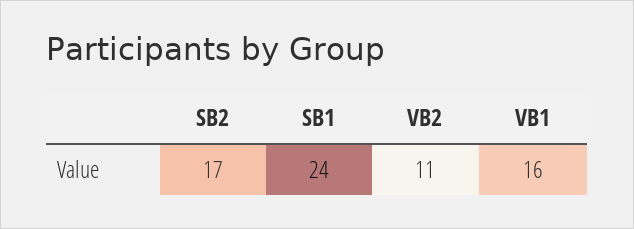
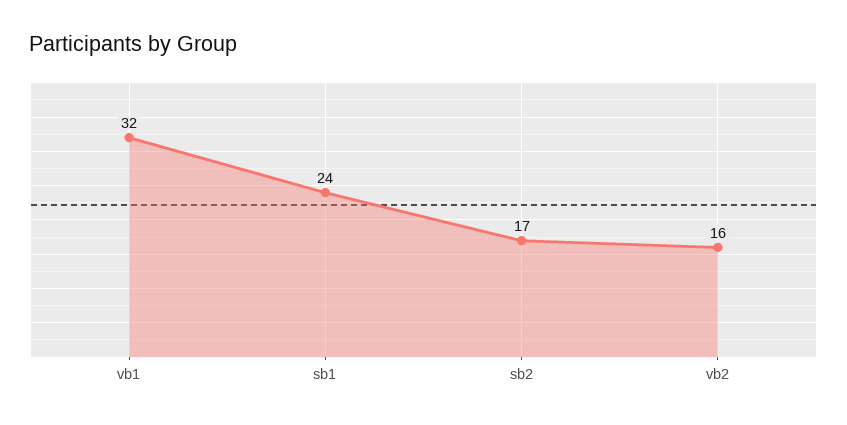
VB2: 11 -> 16
VB1: 16 -> 32

